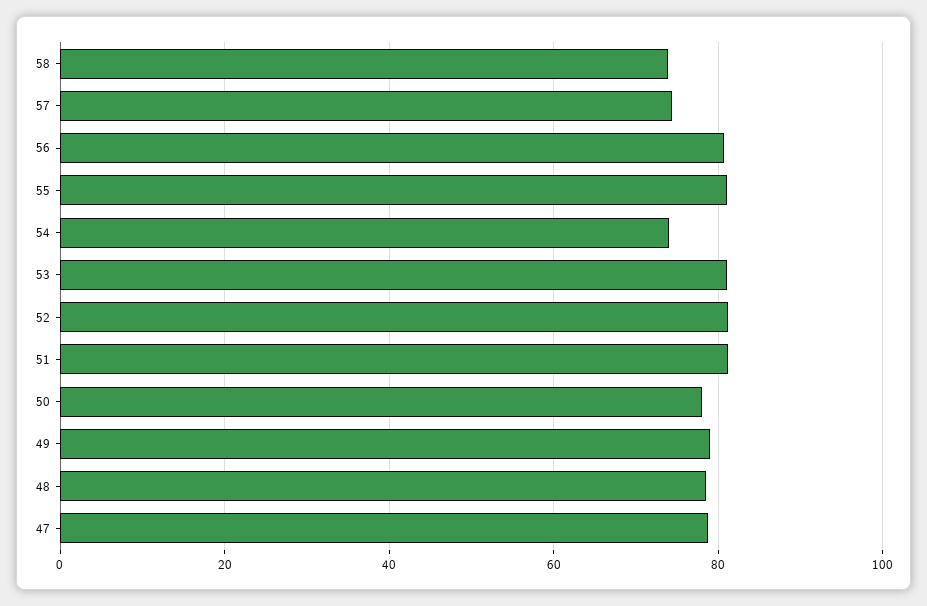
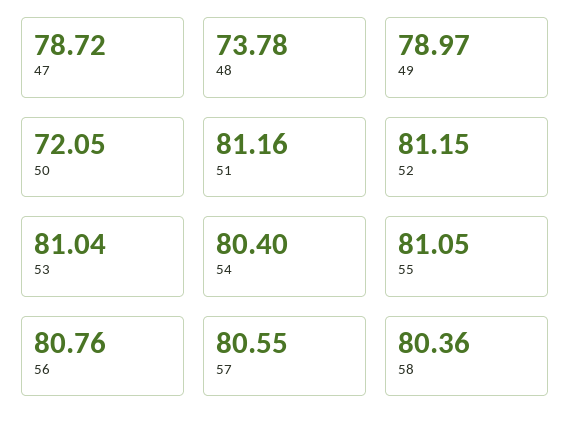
58: 74 -> 80.36
57: 74 -> 80.55
54: 74 -> 80.4
50: 78 -> 72.05
48: 78 -> 73.78

